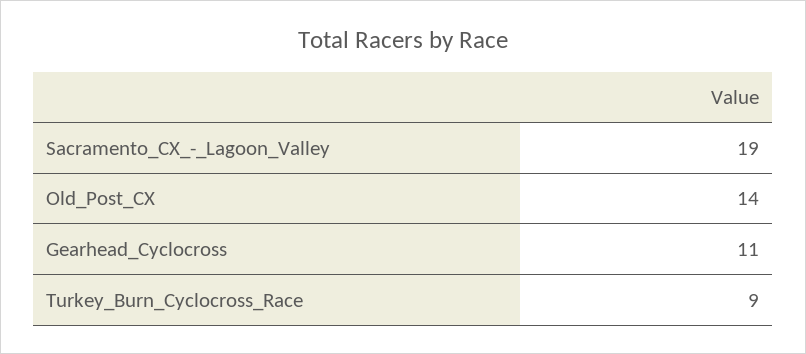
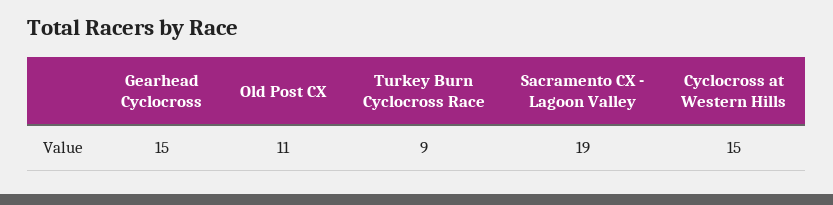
Old_Post_CX: 14 -> 11
Gearhead_Cyclocross: 11 -> 15
Cyclocross at Western Hills: none -> 15

